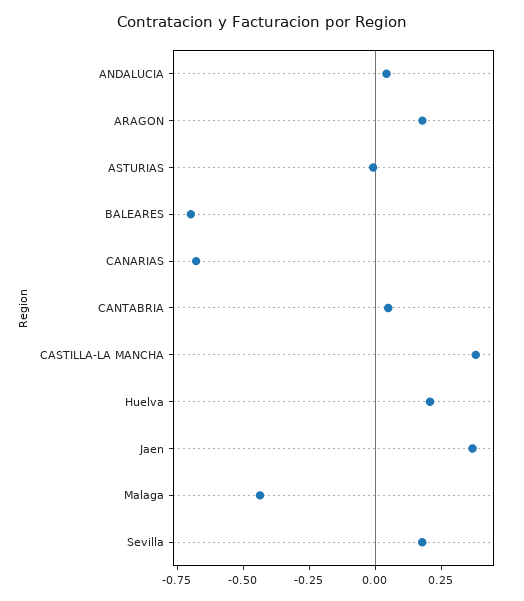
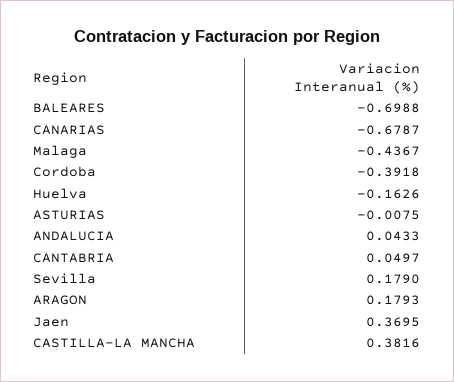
Huelva: 0.2 -> -0.1626
Cordoba: none -> -0.3918

